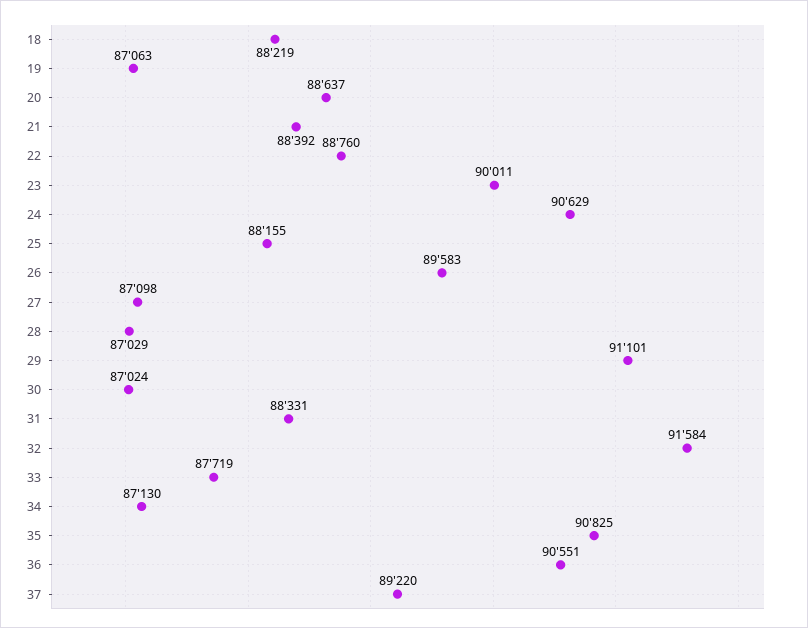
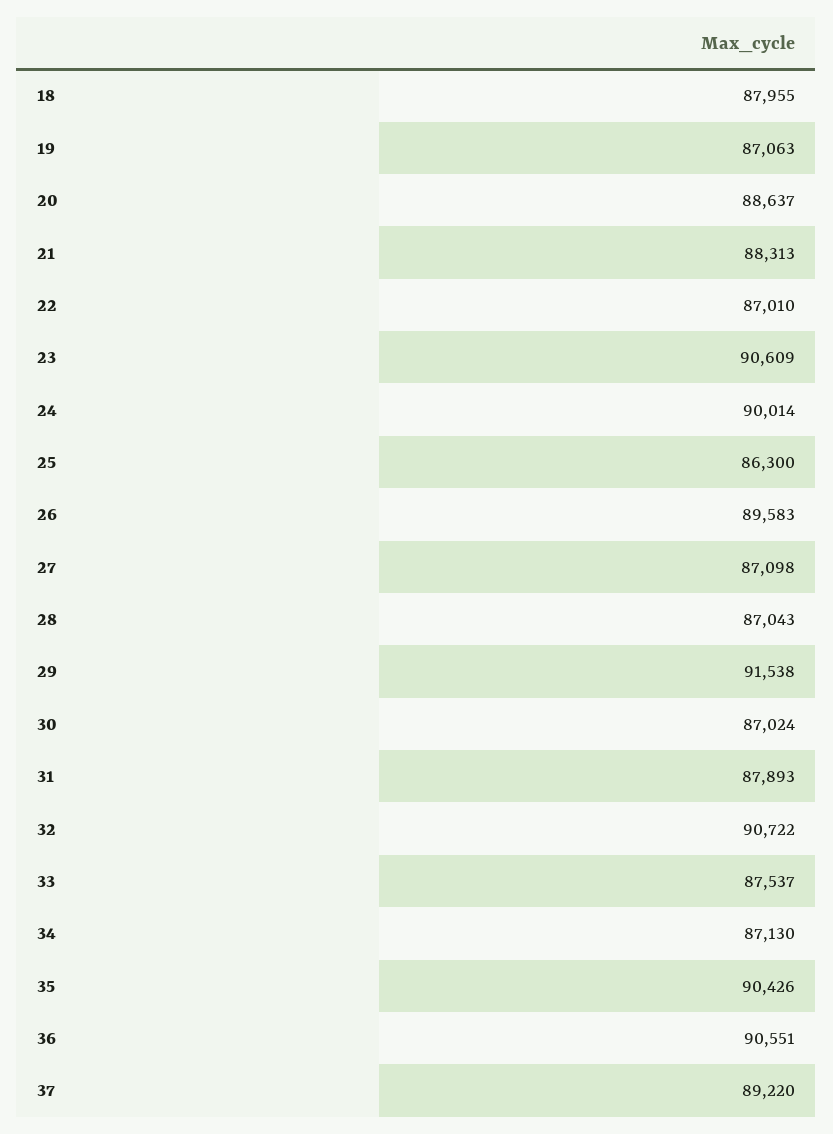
18: 88219 -> 87955
21: 88392 -> 88313
22: 88760 -> 87010
23: 90011 -> 90609
24: 90629 -> 90014
25: 88155 -> 86300
28: 87029 -> 87043
29: 91101 -> 91538
31: 88331 -> 87893
32: 91584 -> 90722
33: 87719 -> 87537
35: 90825 -> 90426

